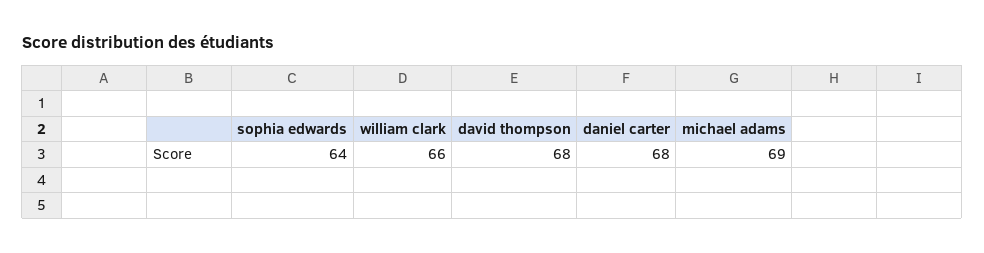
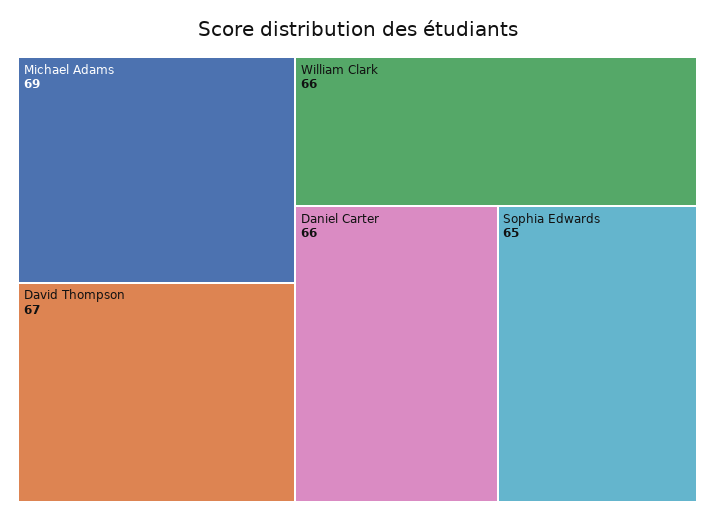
sophia edwards: 64 -> 65
david thompson: 68 -> 67
daniel carter: 68 -> 66

